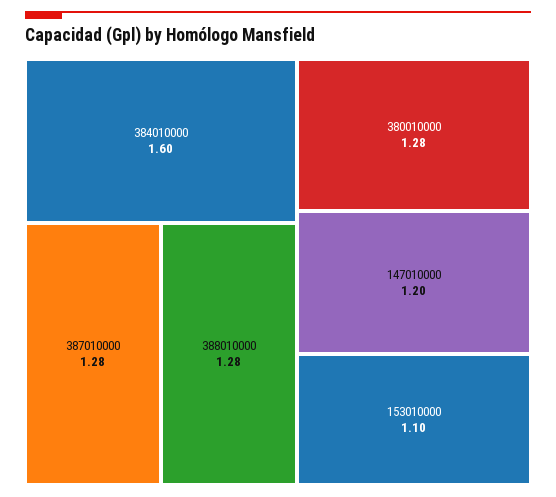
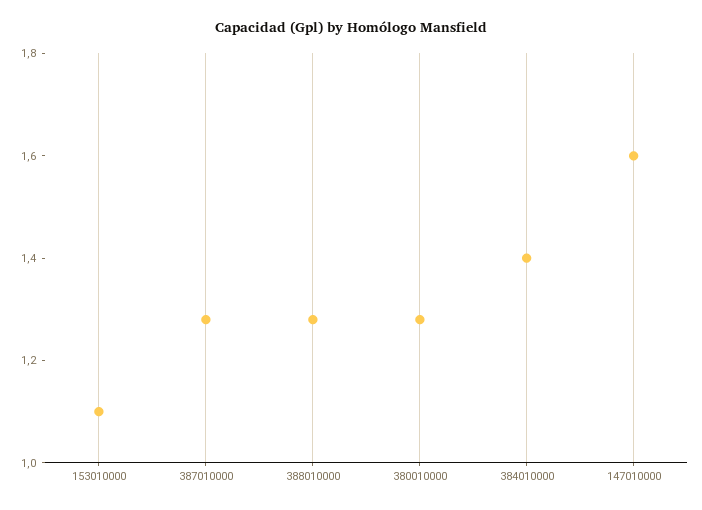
384010000: 1.6 -> 1.4
147010000: 1.2 -> 1.6

